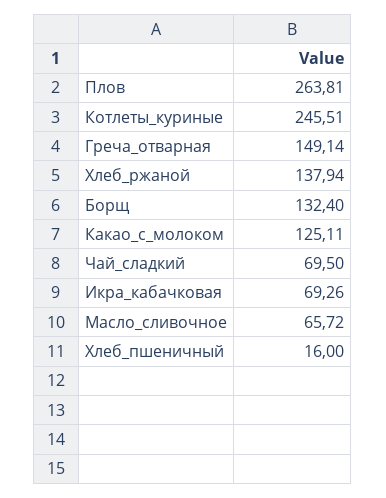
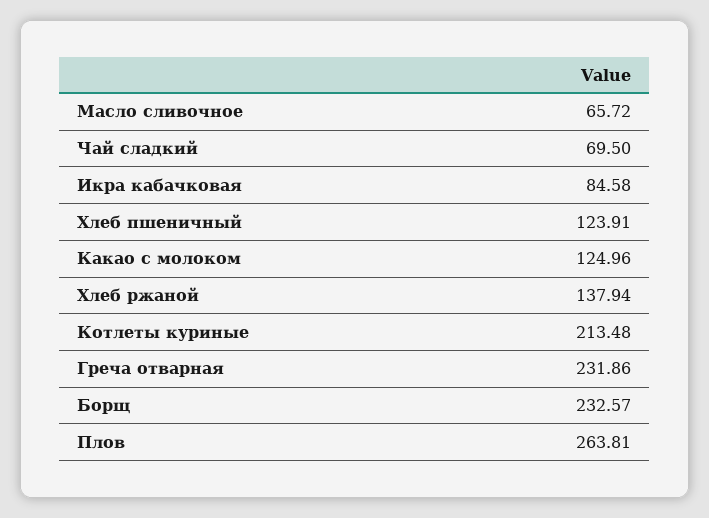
Котлеты_куриные: 245.51 -> 213.48
Греча_отварная: 149.14 -> 231.86
Борщ: 132.4 -> 232.57
Какао_с_молоком: 125.11 -> 124.96
Икра_кабачковая: 69.26 -> 84.58
Хлеб_пшеничный: 16 -> 123.91

